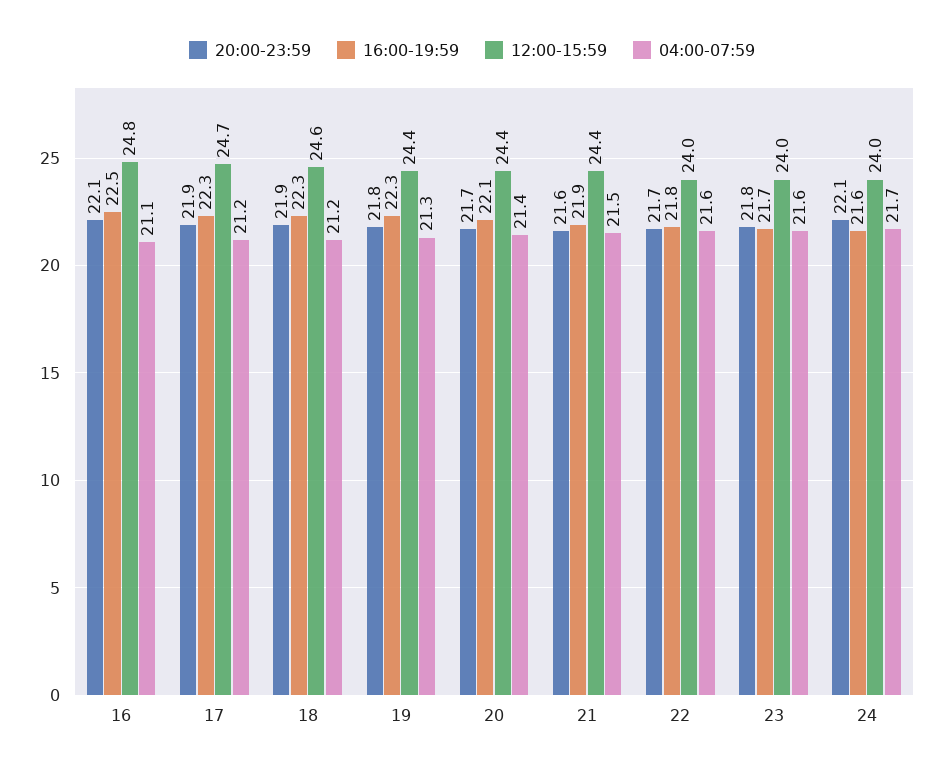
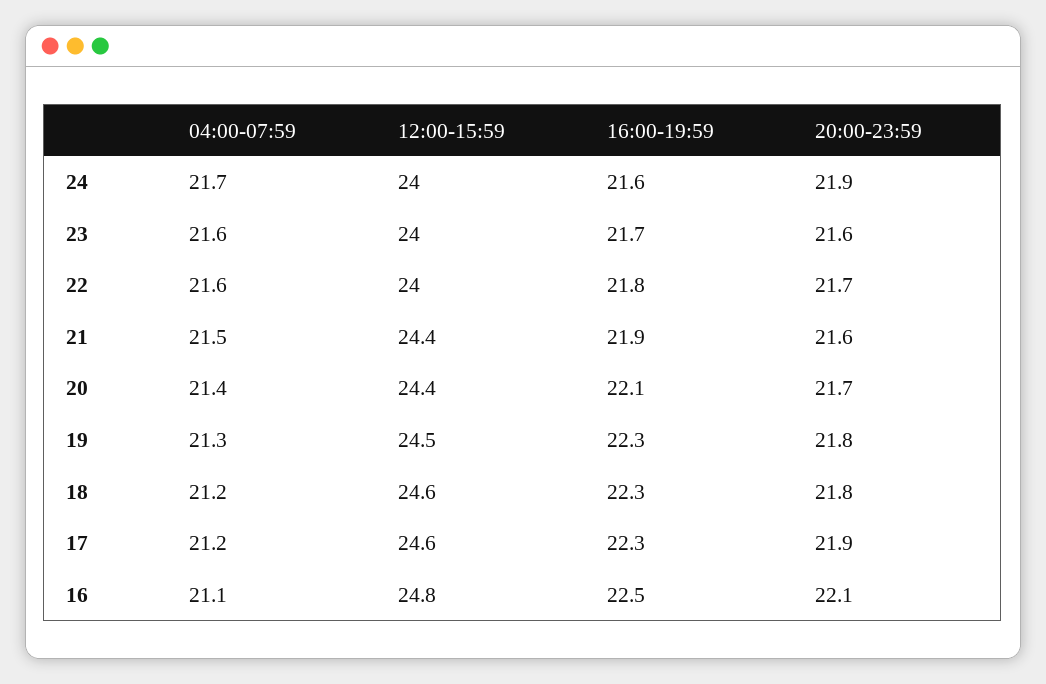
12:00-15:59, 17: 24.7 -> 24.6
20:00-23:59, 18: 21.9 -> 21.8
12:00-15:59, 19: 24.4 -> 24.5
20:00-23:59, 23: 21.8 -> 21.6
20:00-23:59, 24: 22.1 -> 21.9

